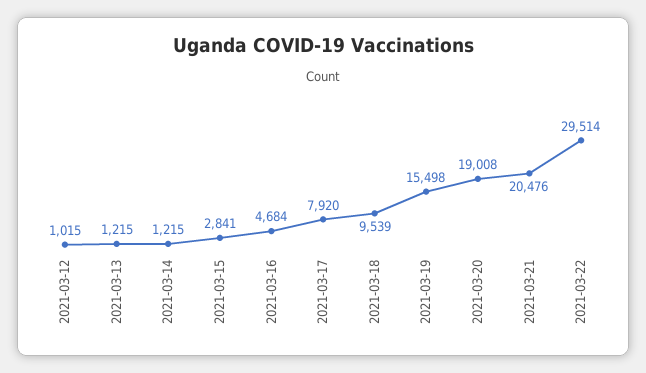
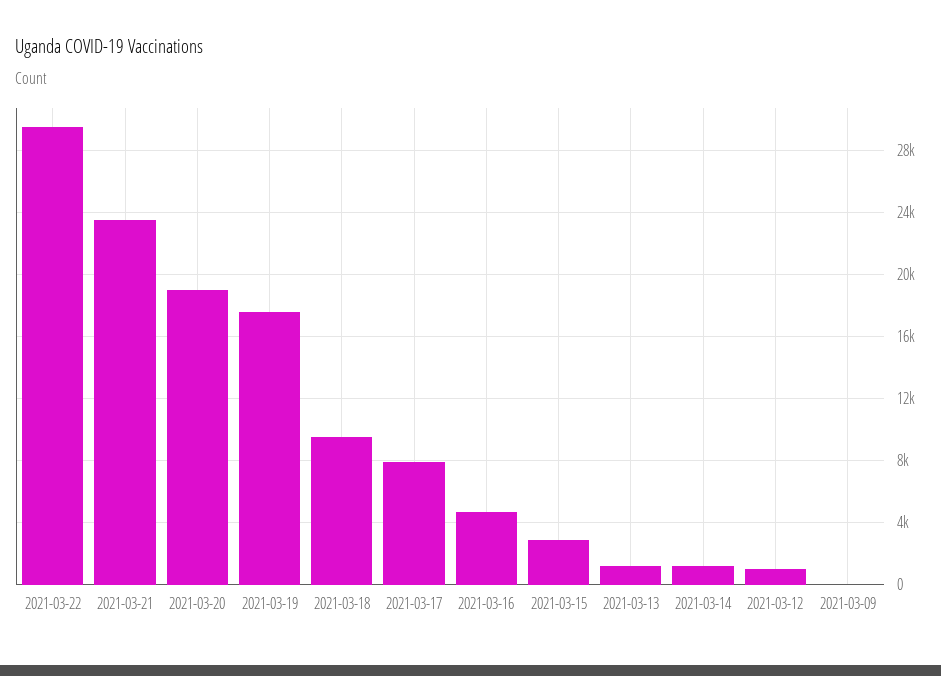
2021-03-19: 15498 -> 17500
2021-03-21: 20476 -> 23500
2021-03-09: none -> 0

